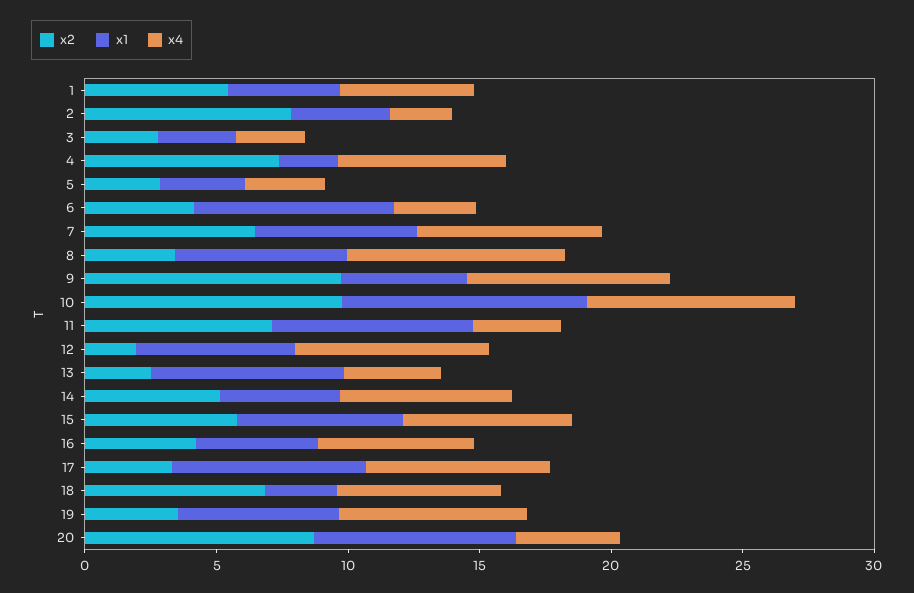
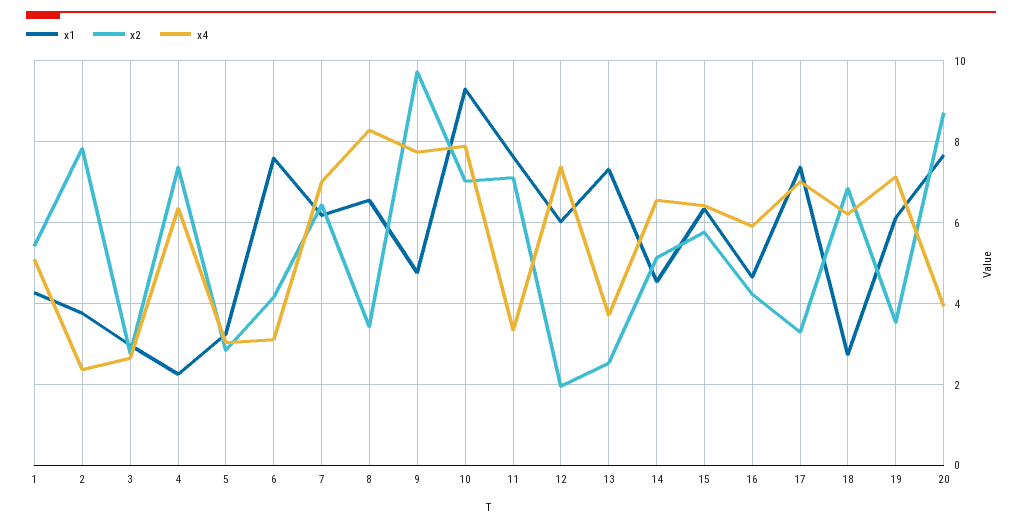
x2, 10: 10 -> 7

